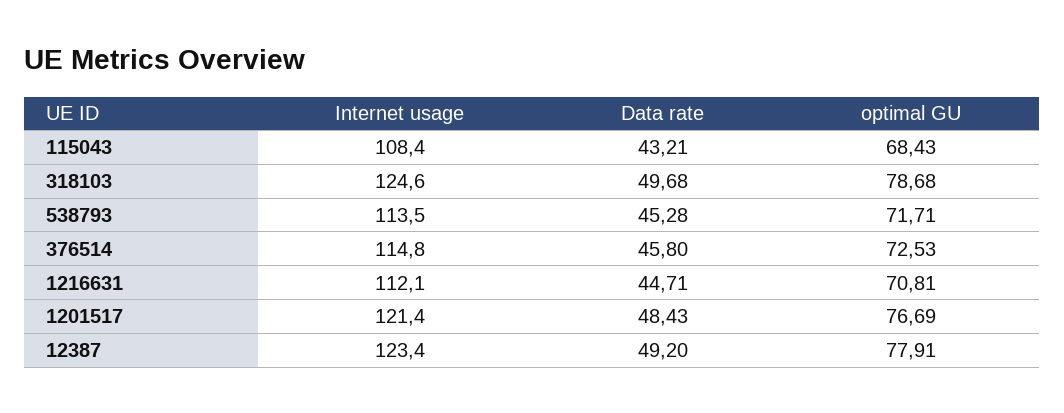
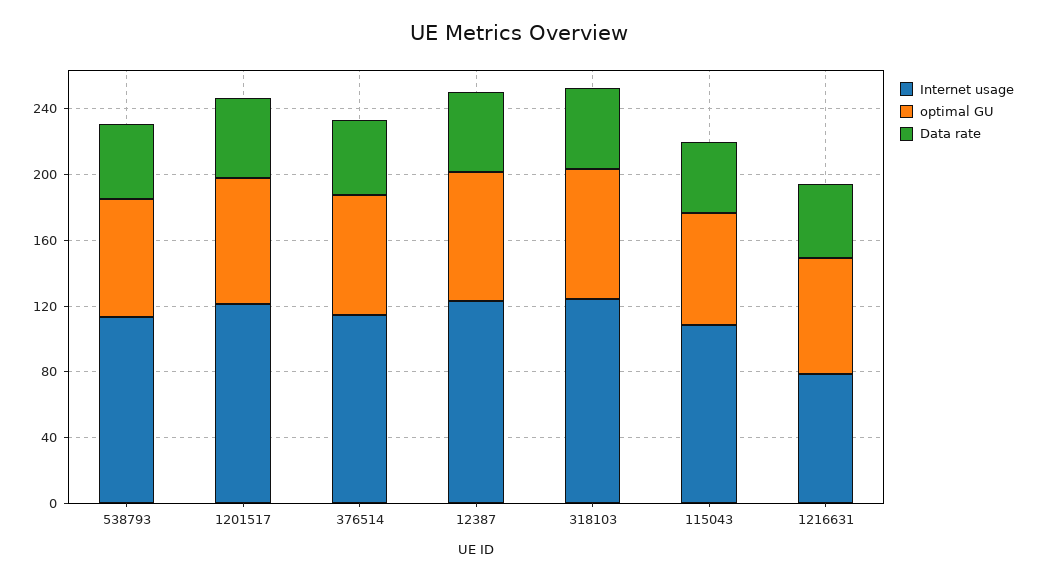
Internet usage, 1216631: 112.1 -> 80

